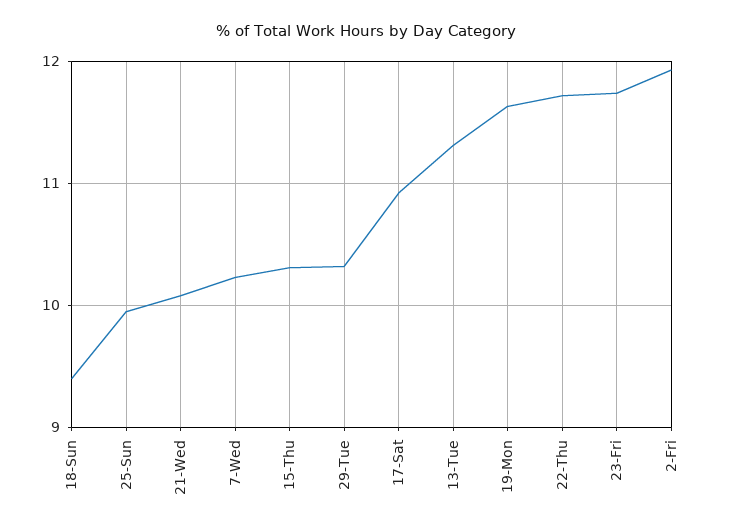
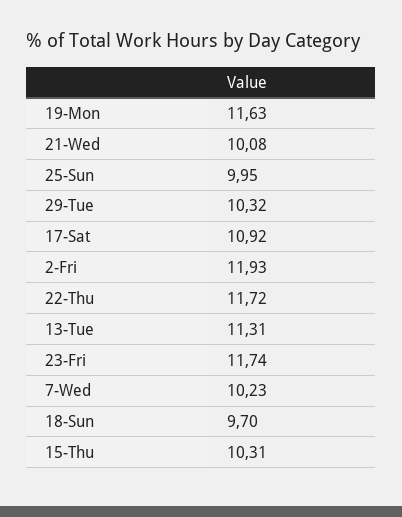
18-Sun: 9.4 -> 9.7

